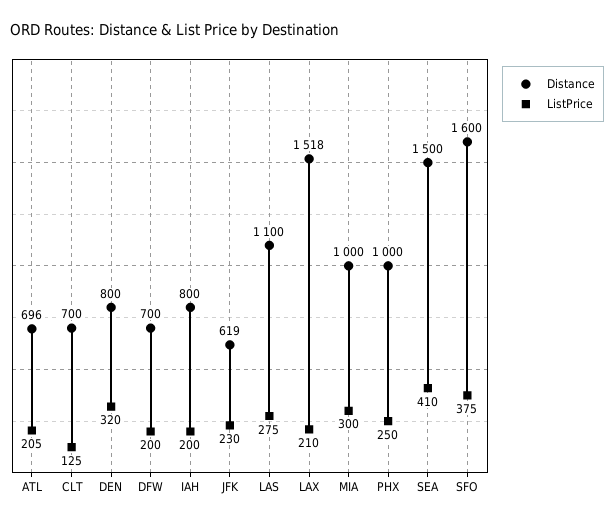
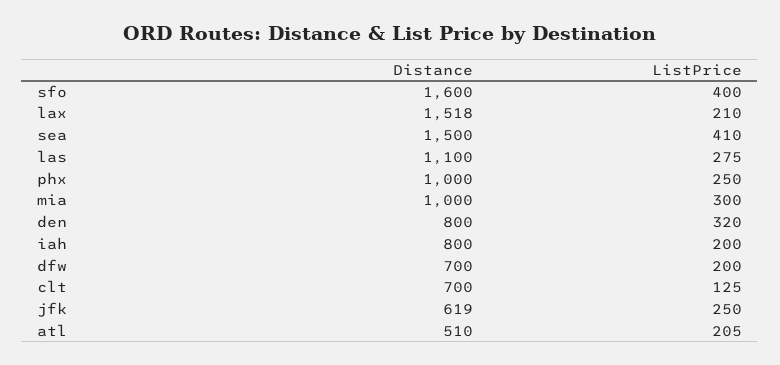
Distance, ATL: 696 -> 510
ListPrice, JFK: 230 -> 250
ListPrice, SFO: 375 -> 400

